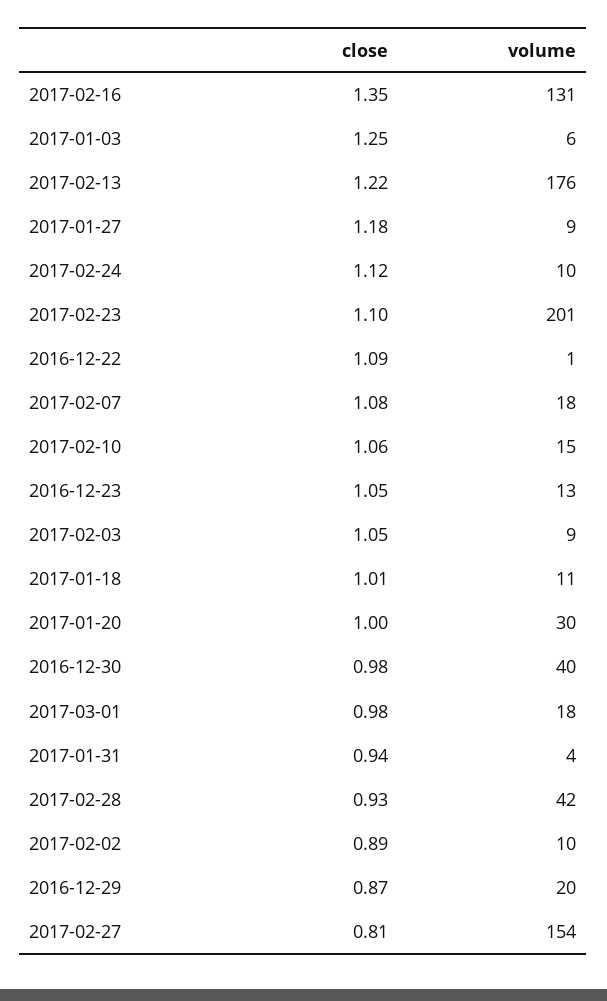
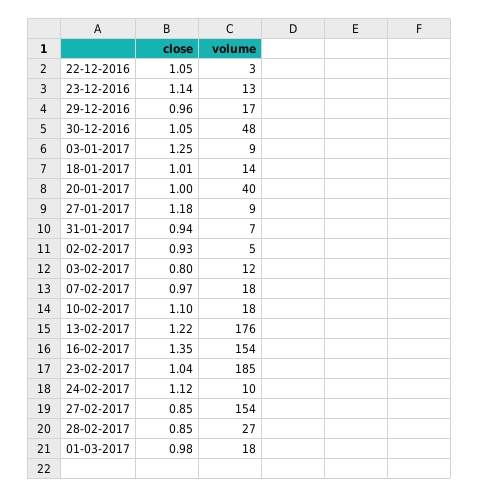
volume, 2017-02-16: 131 -> 154
volume, 2017-01-03: 6 -> 9
close, 2017-02-23: 1.1 -> 1.04
volume, 2017-02-23: 201 -> 185
close, 2016-12-22: 1.09 -> 1.05
volume, 2016-12-22: 1 -> 3
close, 2017-02-07: 1.08 -> 0.97
close, 2017-02-10: 1.06 -> 1.1
volume, 2017-02-10: 15 -> 18
close, 2016-12-23: 1.05 -> 1.14
close, 2017-02-03: 1.05 -> 0.8
volume, 2017-02-03: 9 -> 12
volume, 2017-01-18: 11 -> 14
volume, 2017-01-20: 30 -> 40
close, 2016-12-30: 0.98 -> 1.05
volume, 2016-12-30: 40 -> 48
volume, 2017-01-31: 4 -> 7
close, 2017-02-28: 0.93 -> 0.85
volume, 2017-02-28: 42 -> 27
close, 2017-02-02: 0.89 -> 0.93
volume, 2017-02-02: 10 -> 5
close, 2016-12-29: 0.87 -> 0.96
volume, 2016-12-29: 20 -> 17
close, 2017-02-27: 0.81 -> 0.85

